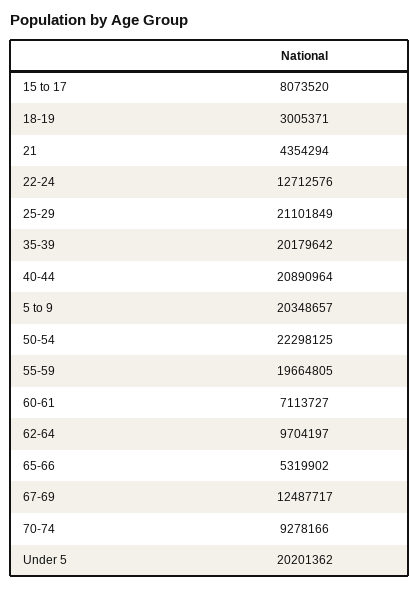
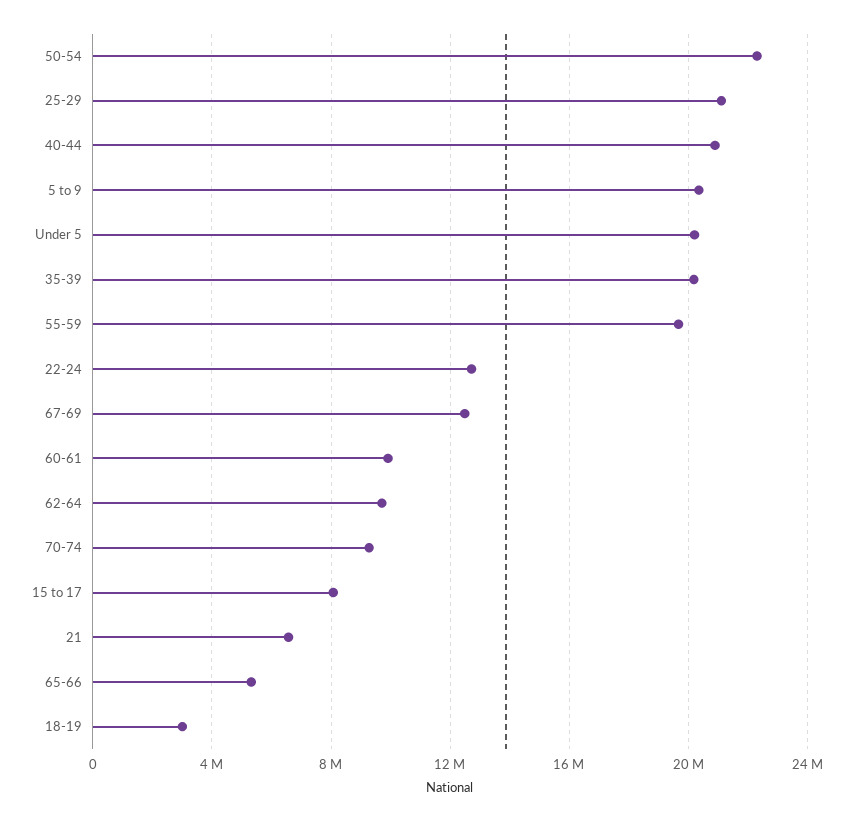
21: 4354294 -> 6500000
60-61: 7113727 -> 10000000

